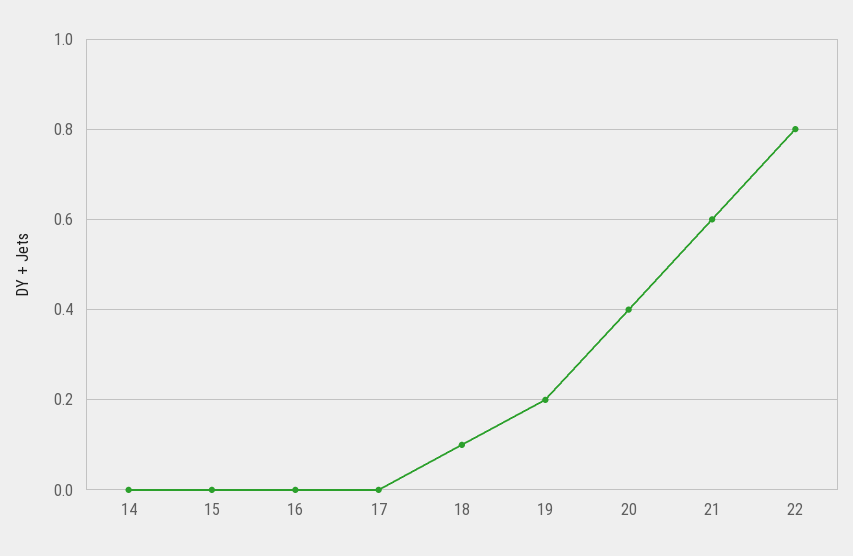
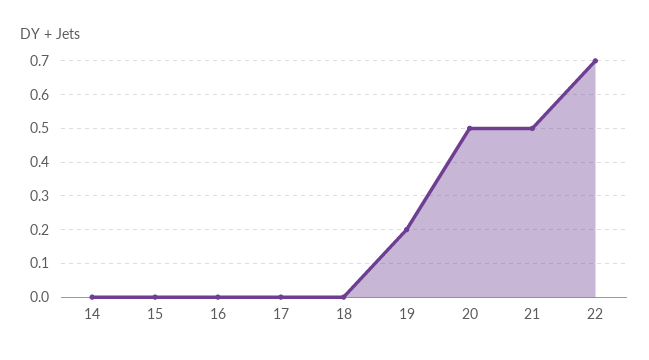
18: 0.1 -> 0
20: 0.4 -> 0.5
21: 0.6 -> 0.5
22: 0.8 -> 0.7

